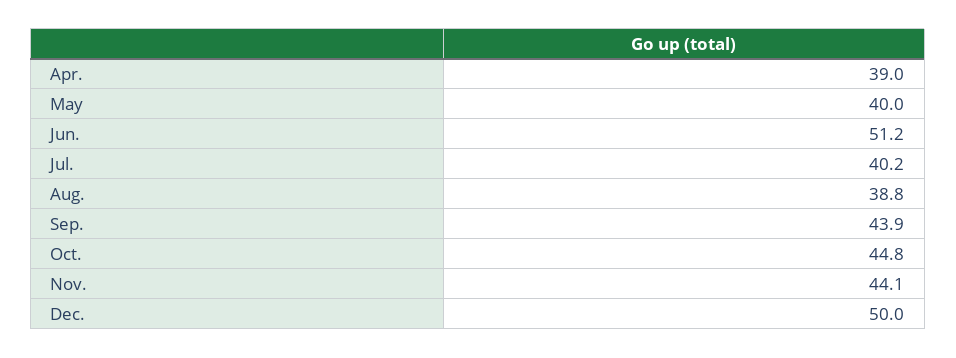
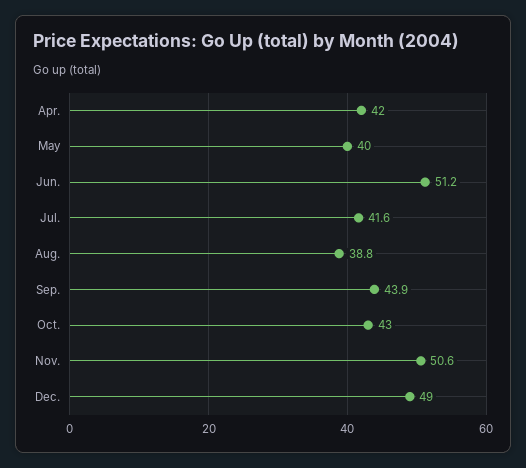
Apr.: 39 -> 42
Jul.: 40.2 -> 41.6
Oct.: 44.8 -> 43
Nov.: 44.1 -> 50.6
Dec.: 50 -> 49

